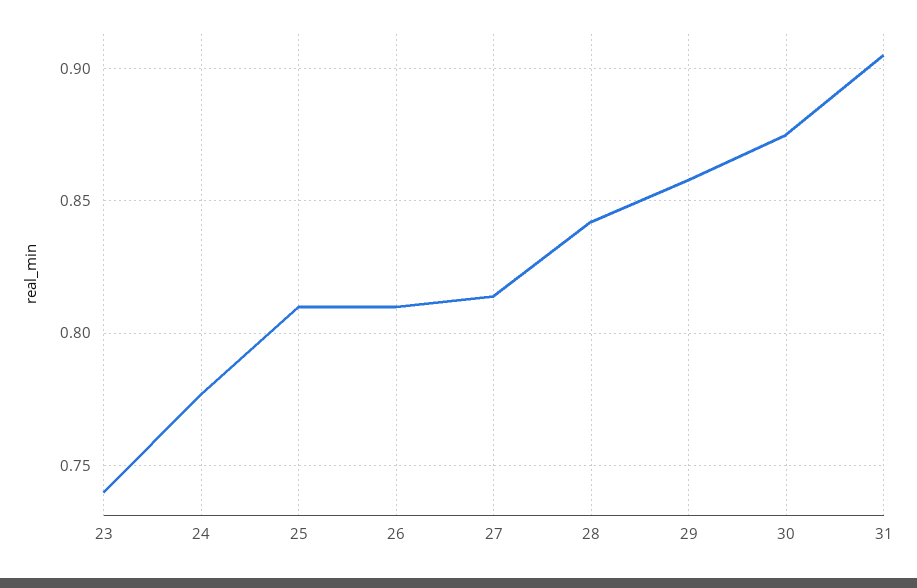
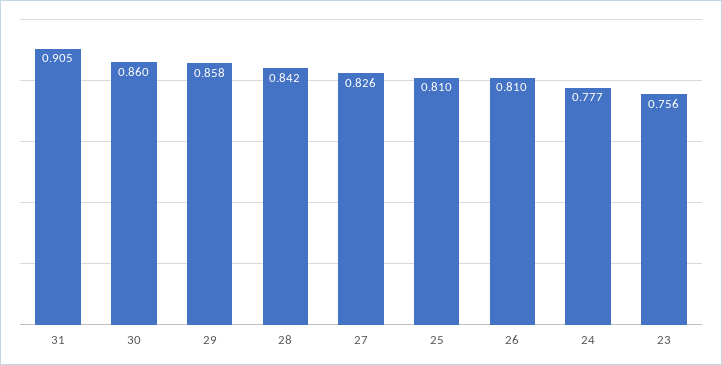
23: 0.74 -> 0.756
27: 0.815 -> 0.826
30: 0.875 -> 0.86

